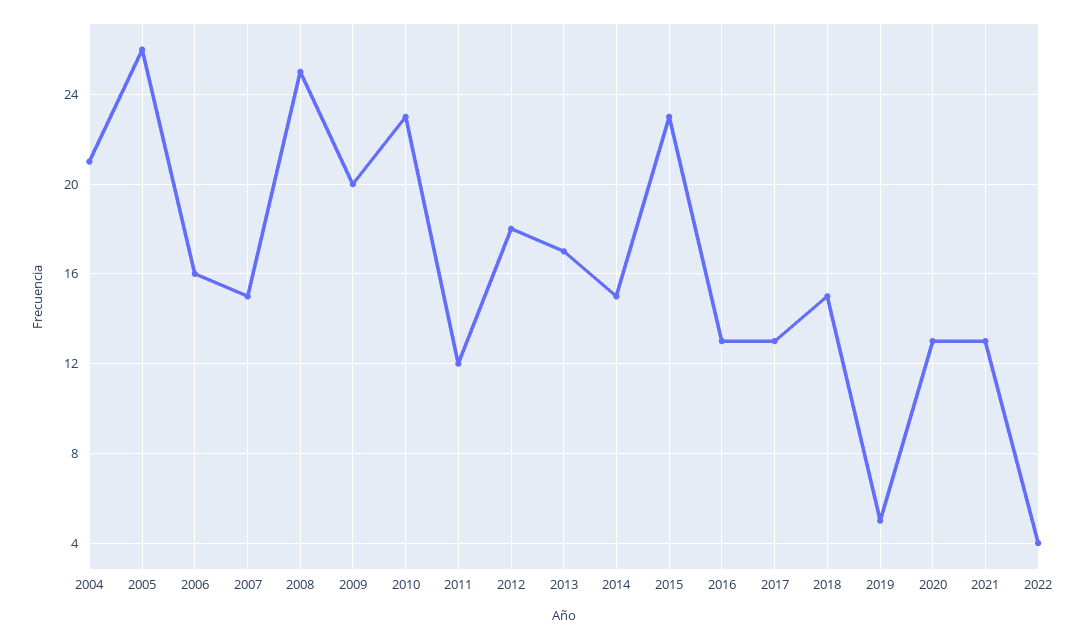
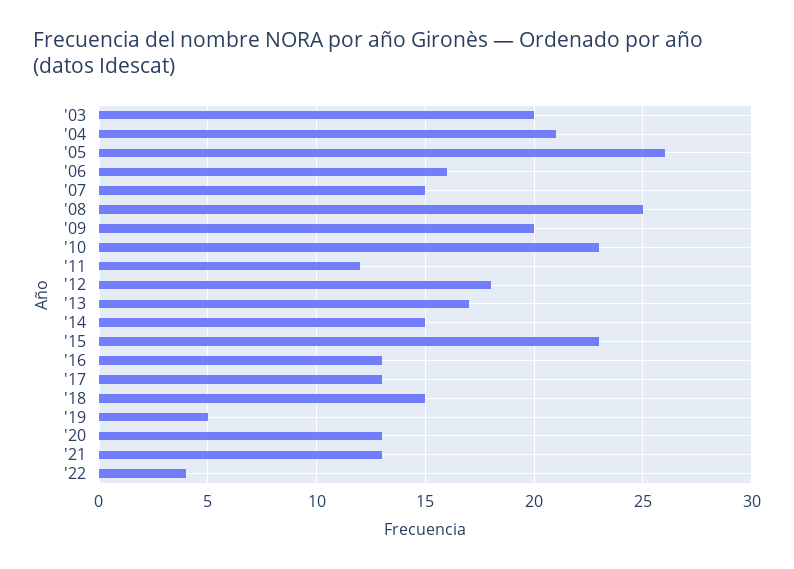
'03: none -> 20

